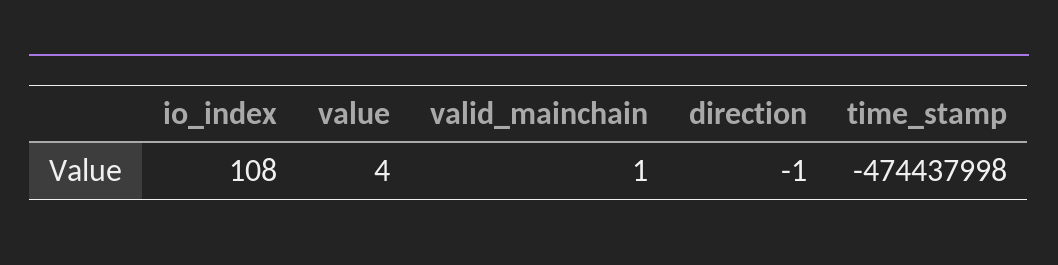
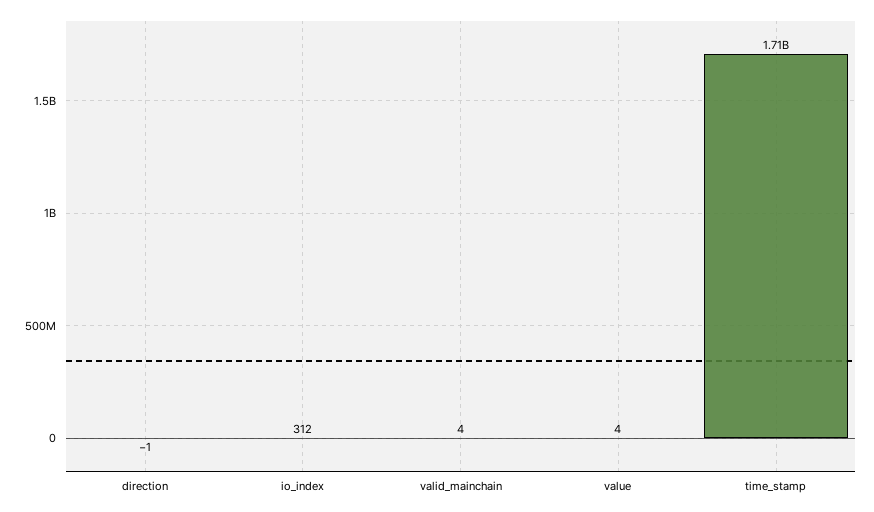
io_index: 108 -> 312
valid_mainchain: 1 -> 4
time_stamp: -474437998 -> 1710000000

